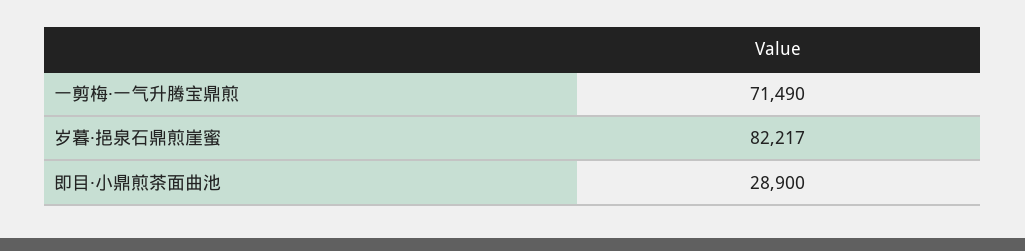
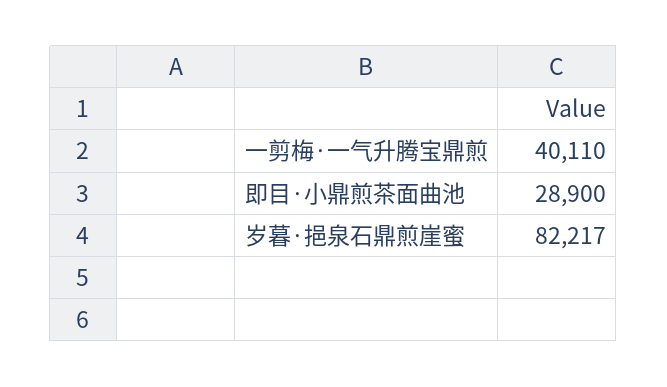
一剪梅·一气升腾宝鼎煎: 71490 -> 40110

